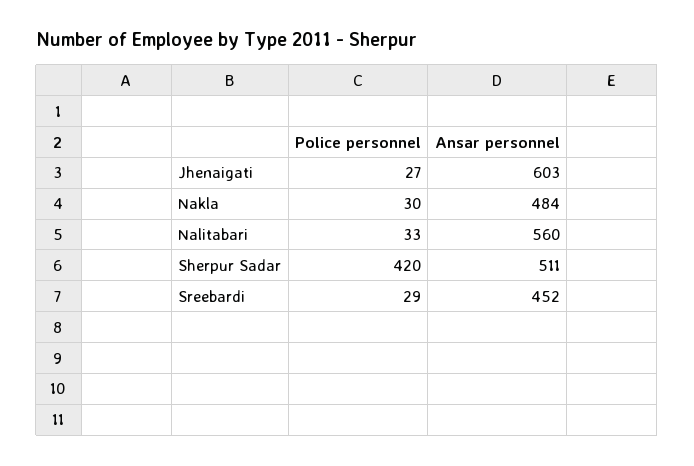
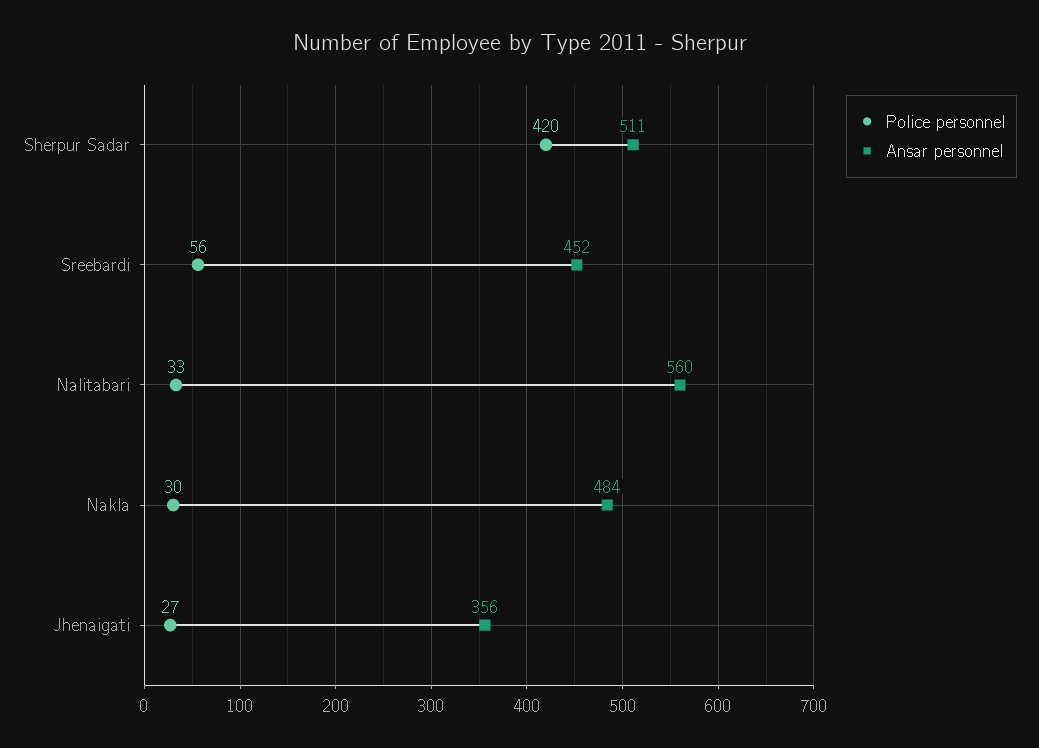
Ansar personnel, Jhenaigati: 603 -> 356
Police personnel, Sreebardi: 29 -> 56

